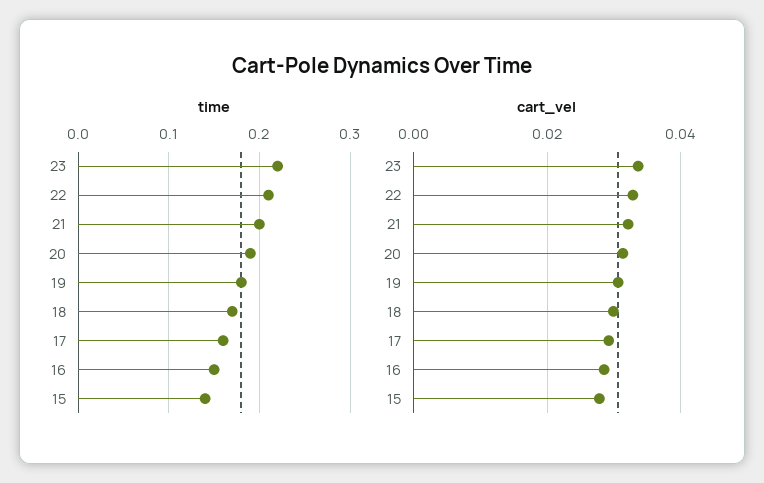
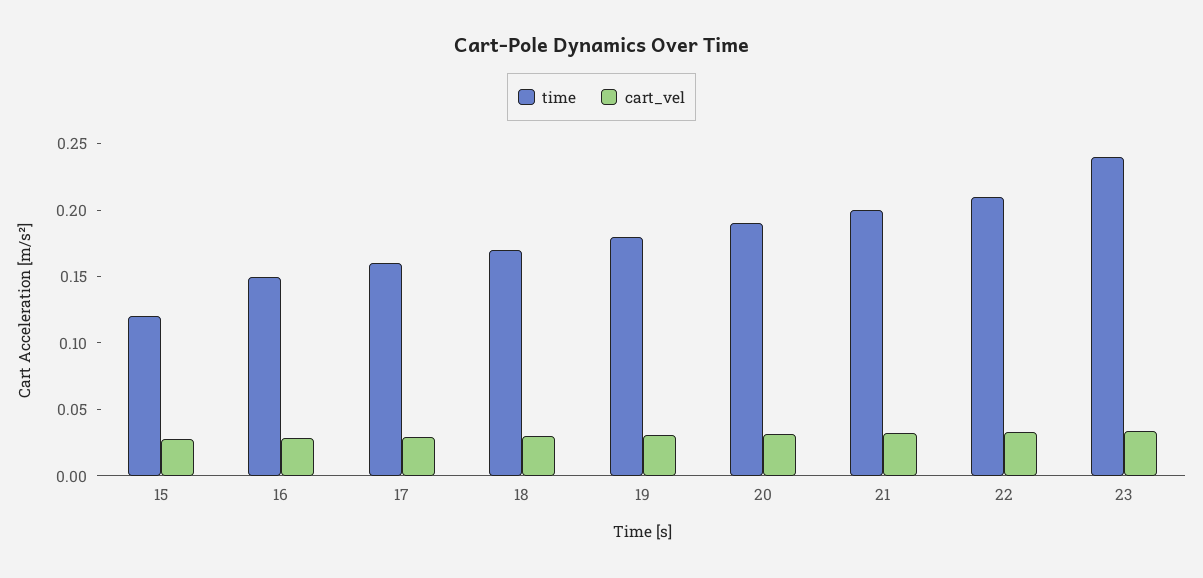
time, 23: 0.22 -> 0.24
time, 15: 0.14 -> 0.12

